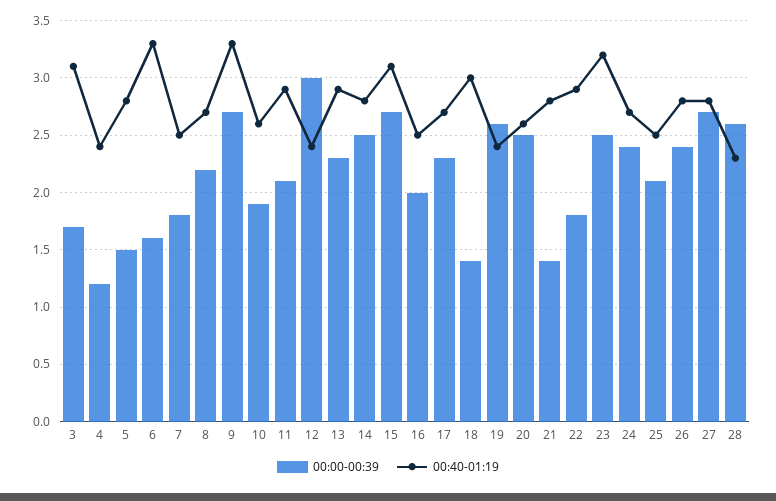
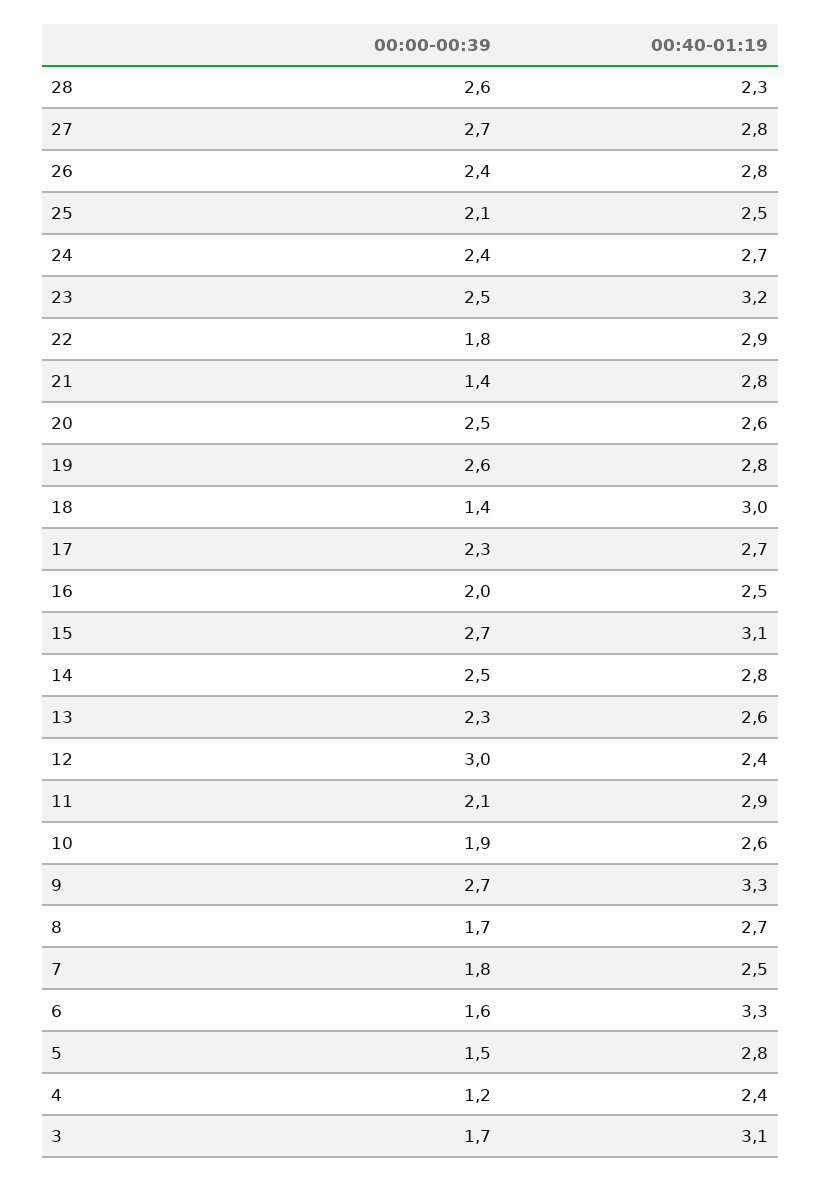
00:00-00:39, 8: 2.2 -> 1.7
00:40-01:19, 13: 2.9 -> 2.6
00:40-01:19, 19: 2.4 -> 2.8

